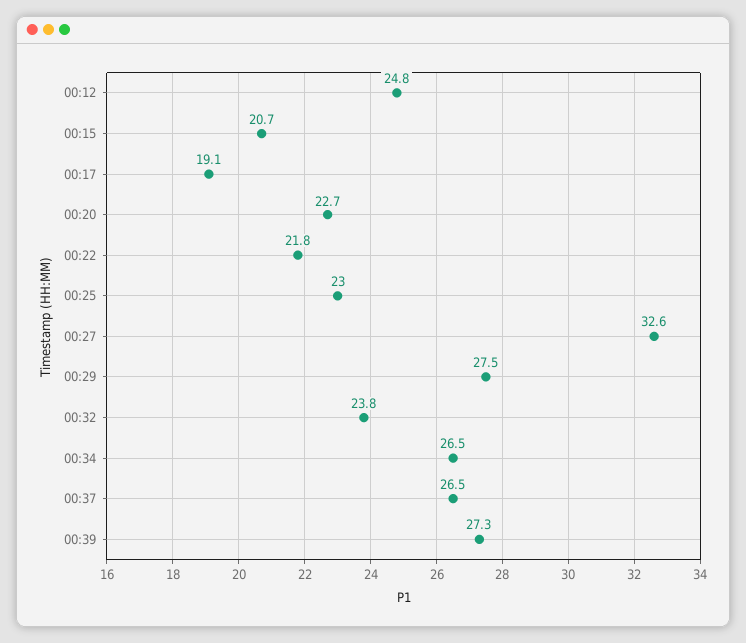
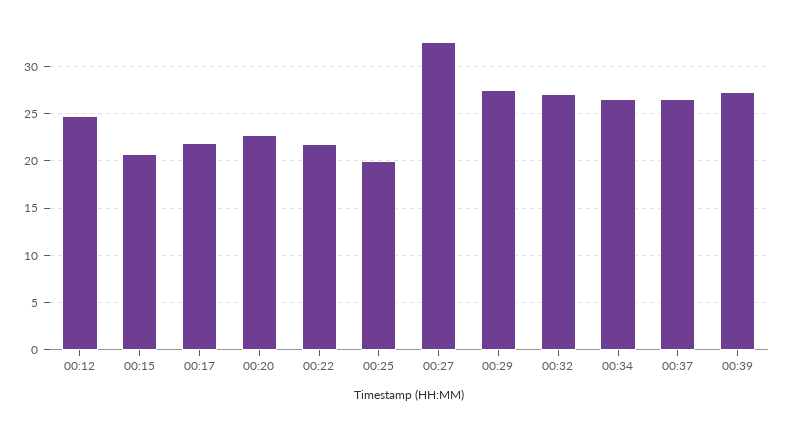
00:17: 19.1 -> 22
00:25: 23 -> 20
00:32: 23.8 -> 27

